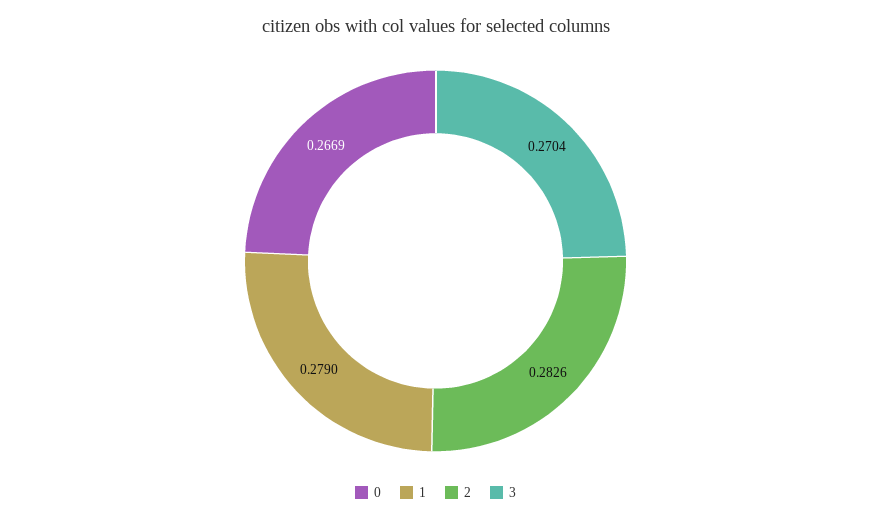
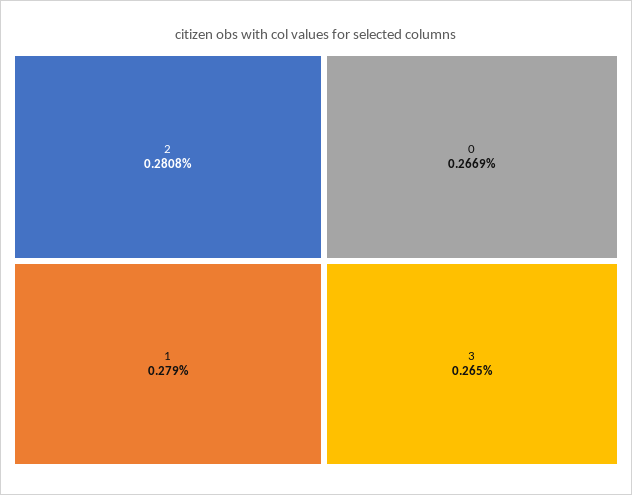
2: 0.2826 -> 0.2808
3: 0.2704 -> 0.265

